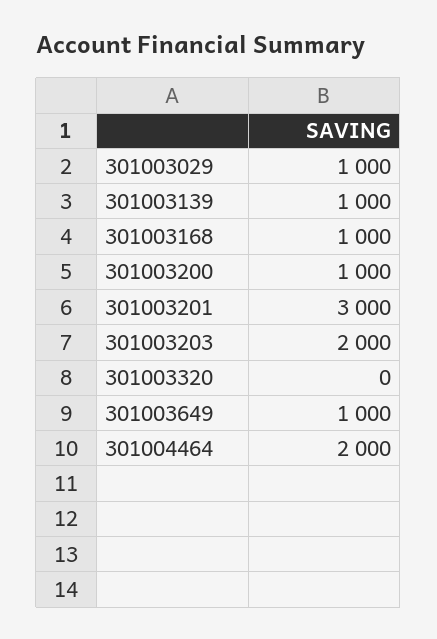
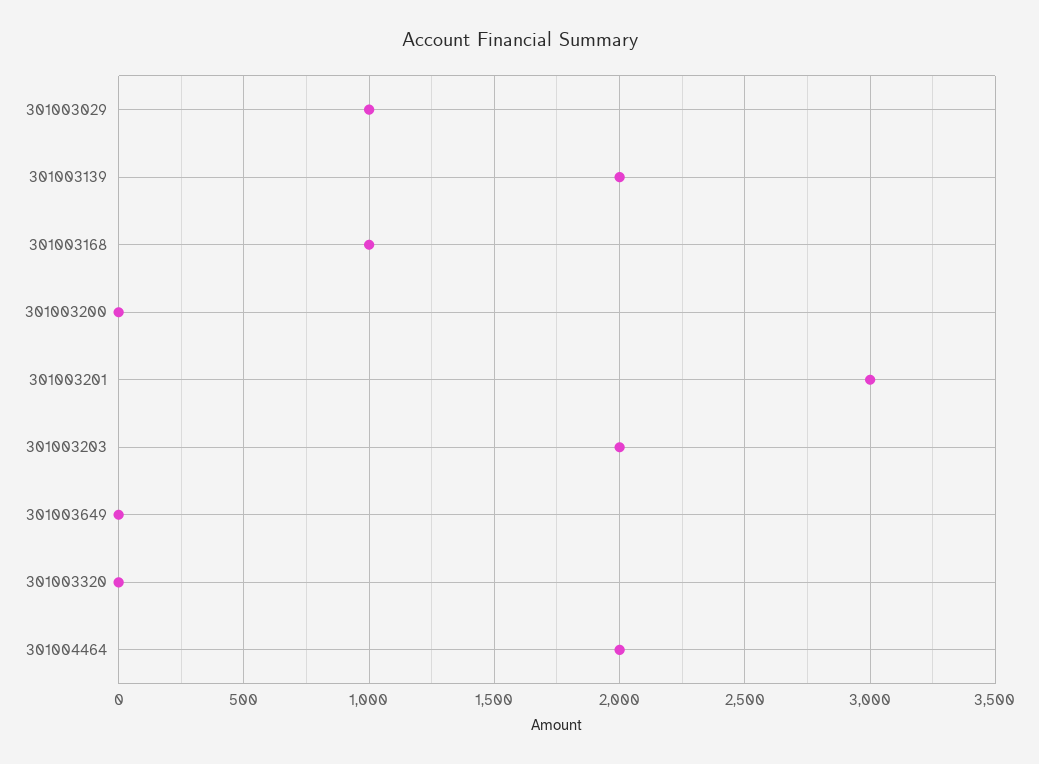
301003139: 1000 -> 2000
301003200: 1000 -> 0
301003649: 1000 -> 0

